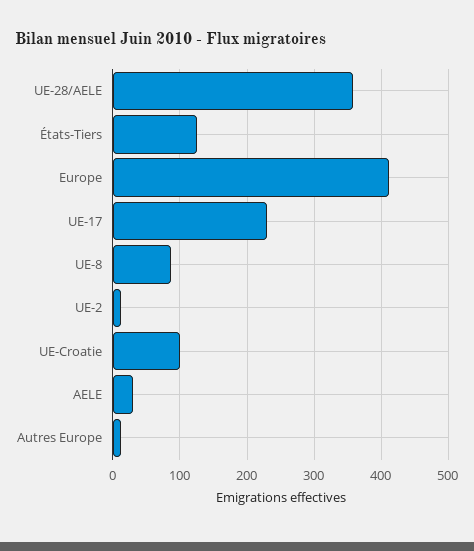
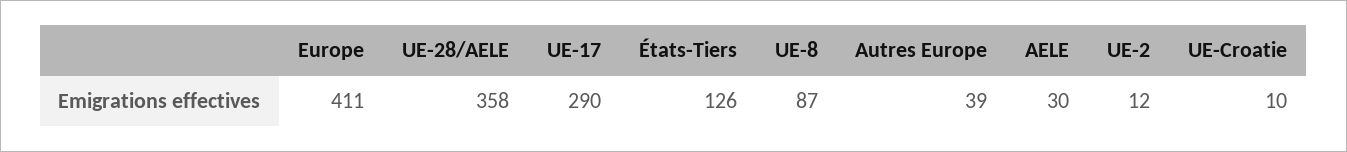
UE-17: 230 -> 290
UE-Croatie: 100 -> 10
Autres Europe: 10 -> 39

